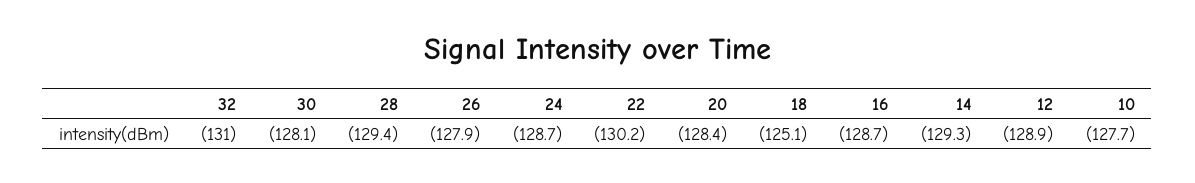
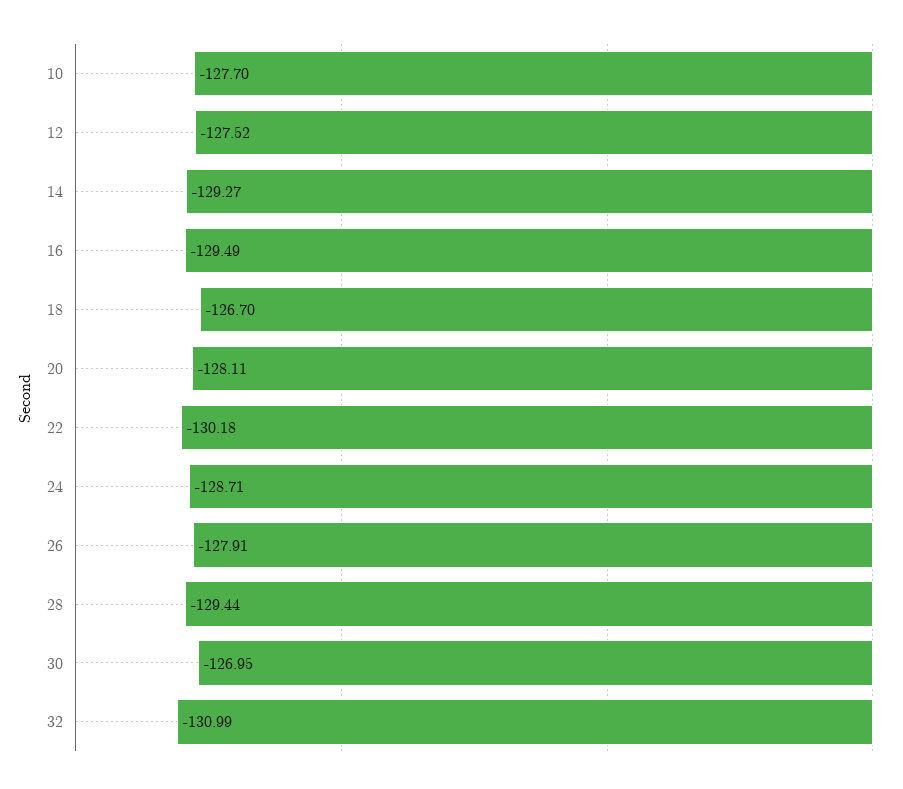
30: -128.1 -> -126.95
20: -128.4 -> -128.11
18: -125.1 -> -126.7
16: -128.7 -> -129.49
12: -128.9 -> -127.52

